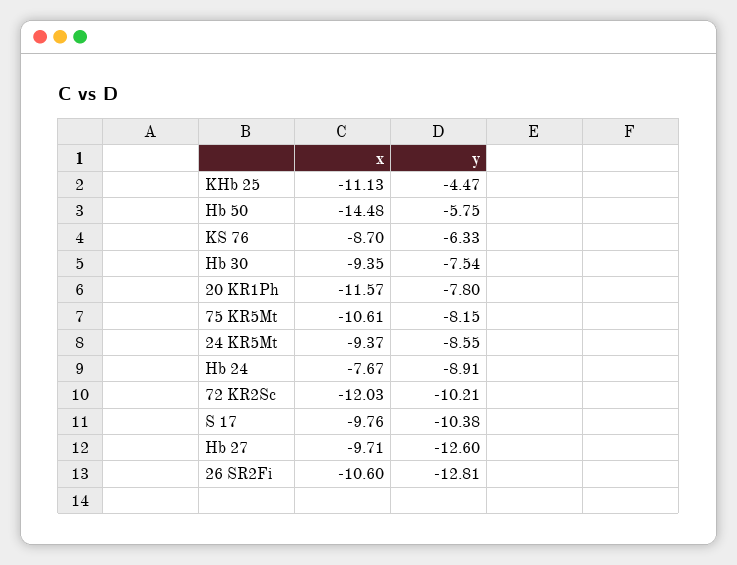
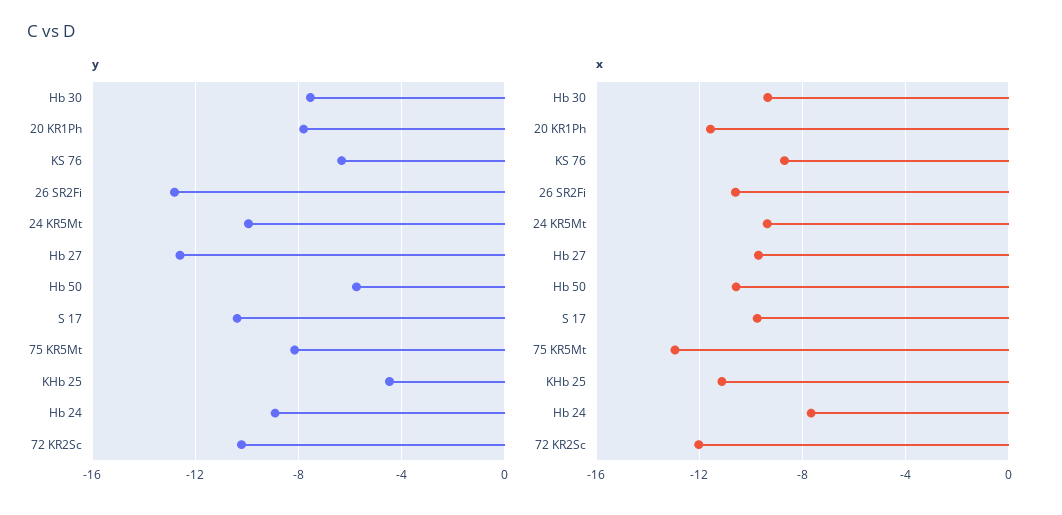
x, Hb 50: -14.48 -> -10.5
x, 75 KR5Mt: -10.61 -> -13
y, 24 KR5Mt: -8.55 -> -10

